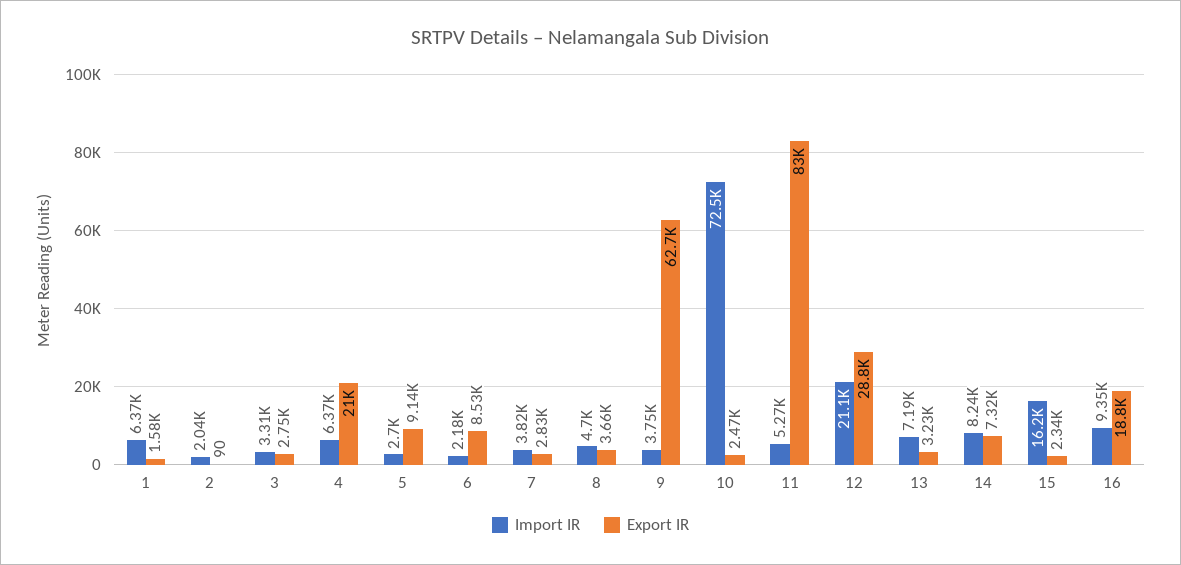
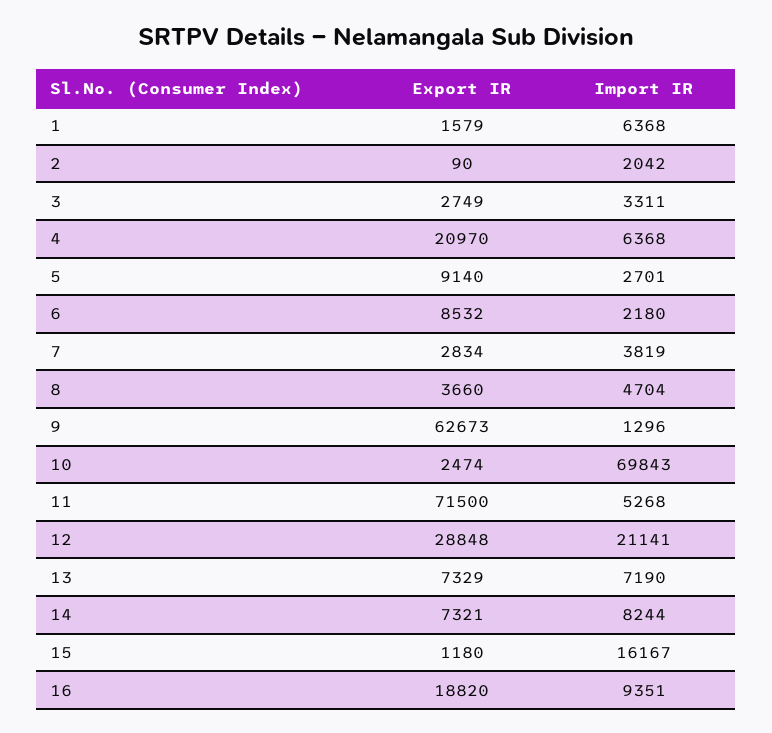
Import IR, 9: 3750 -> 1296
Import IR, 10: 72500 -> 69843
Export IR, 11: 83000 -> 71500
Export IR, 13: 3230 -> 7329
Export IR, 15: 2340 -> 1180

